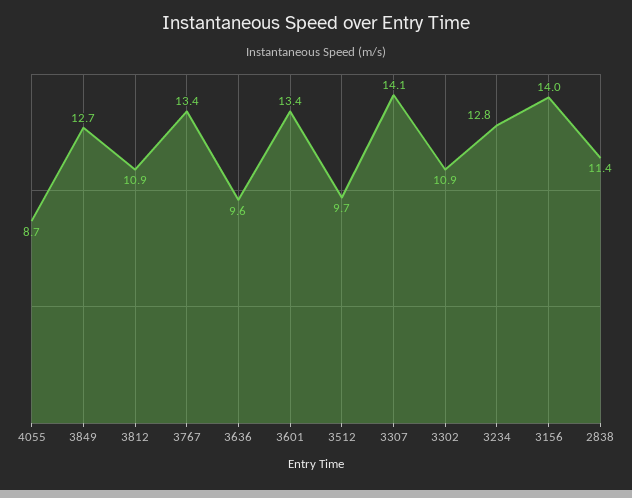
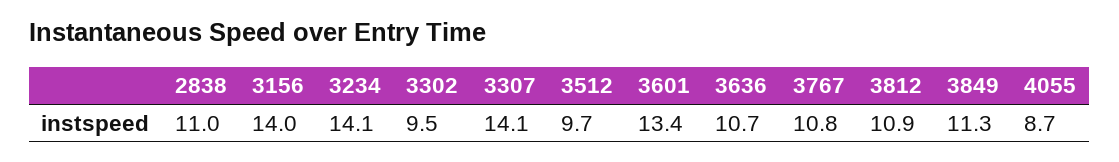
3849: 12.7 -> 11.3
3767: 13.4 -> 10.8
3636: 9.6 -> 10.7
3302: 10.9 -> 9.5
3234: 12.8 -> 14.1
2838: 11.4 -> 11

